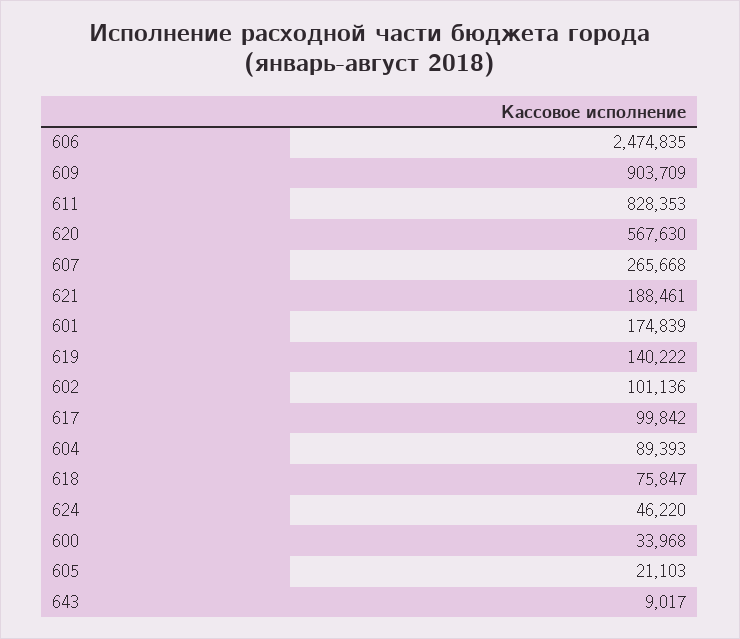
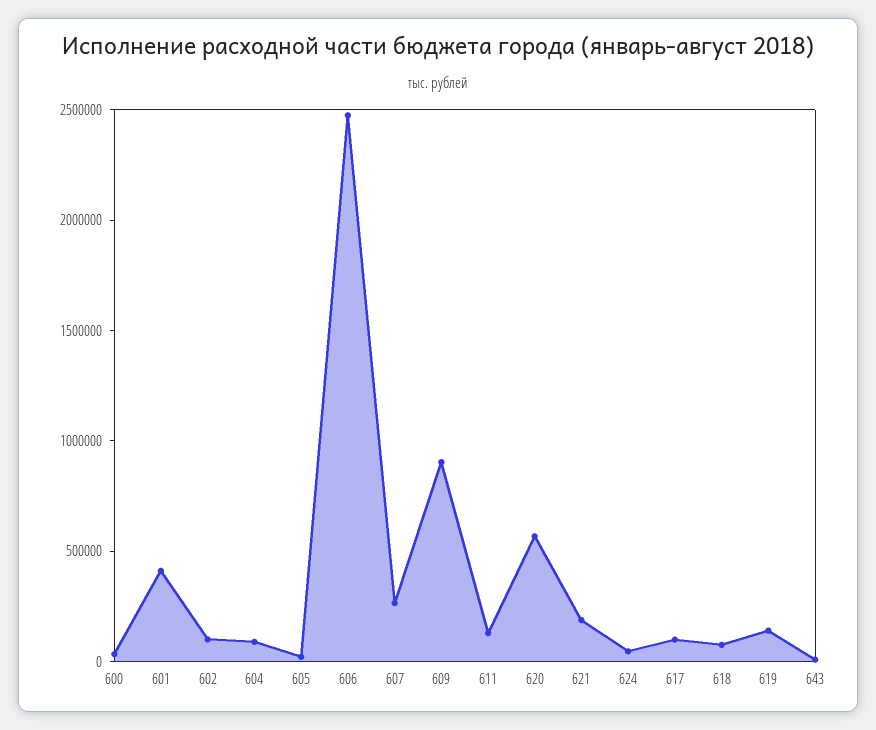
611: 828353 -> 100000
601: 174839 -> 400000

